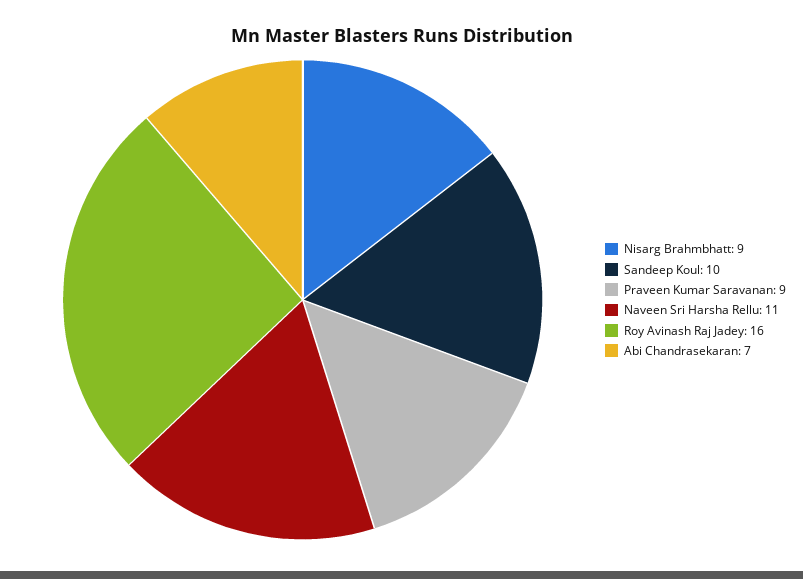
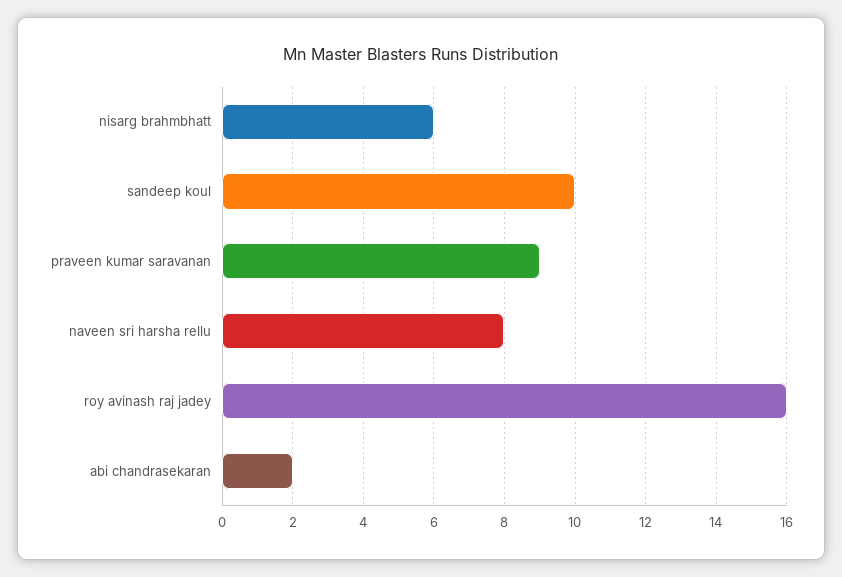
Nisarg Brahmbhatt: 9 -> 6
Naveen Sri Harsha Rellu: 11 -> 8
Abi Chandrasekaran: 7 -> 2

